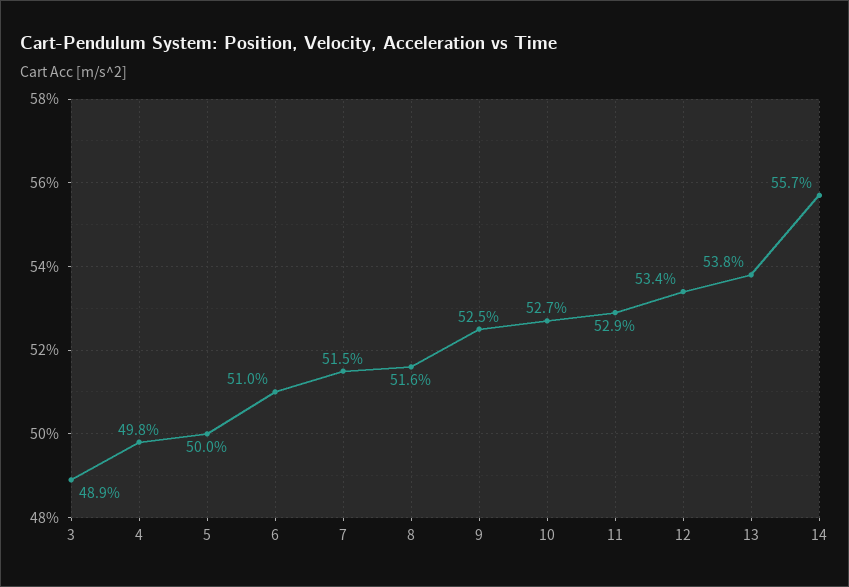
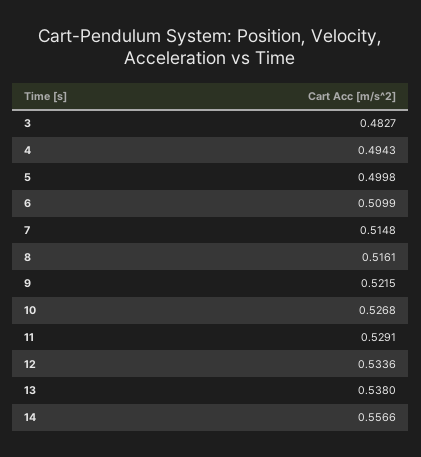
3: 0.489 -> 0.4827
4: 0.498 -> 0.4943
9: 0.525 -> 0.5215

